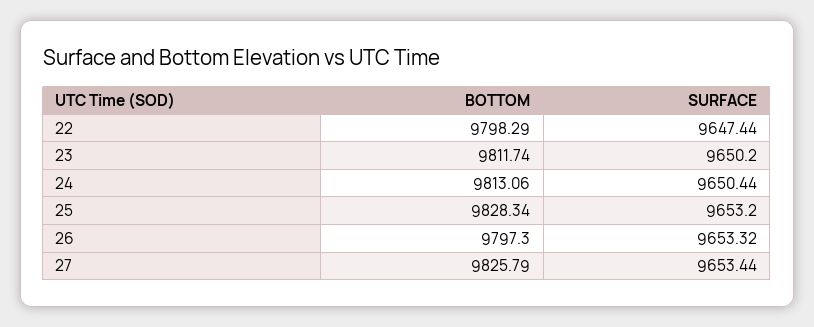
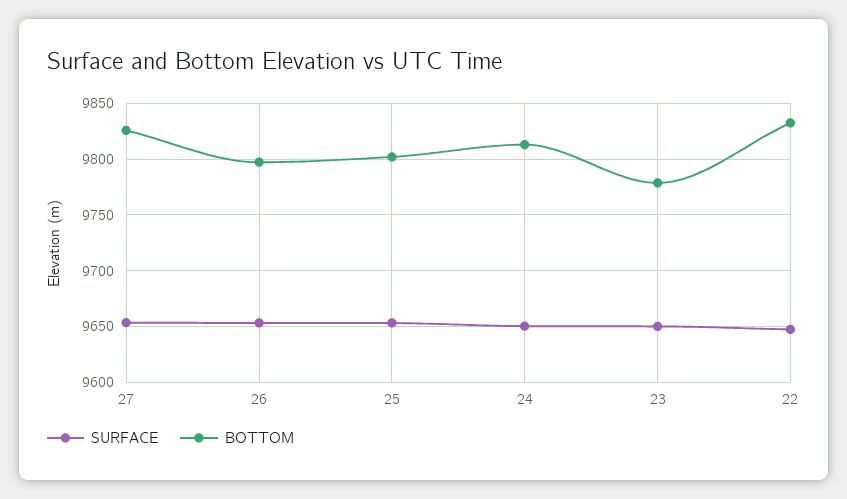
BOTTOM, 22: 9798.29 -> 9830
BOTTOM, 23: 9811.74 -> 9780
BOTTOM, 25: 9828.34 -> 9800

